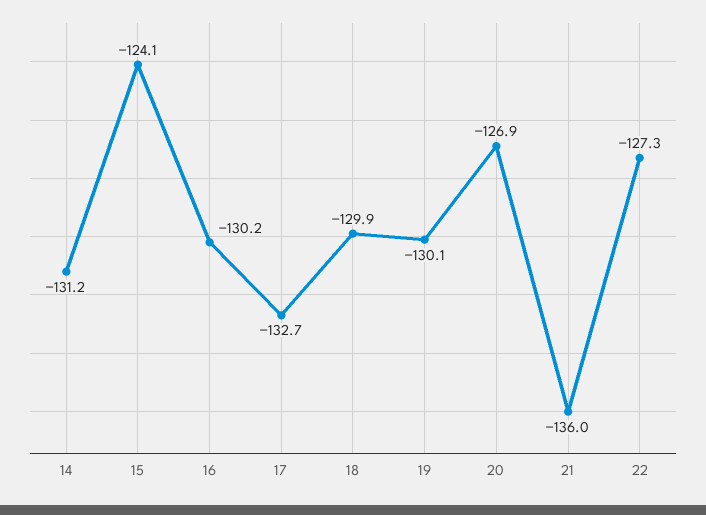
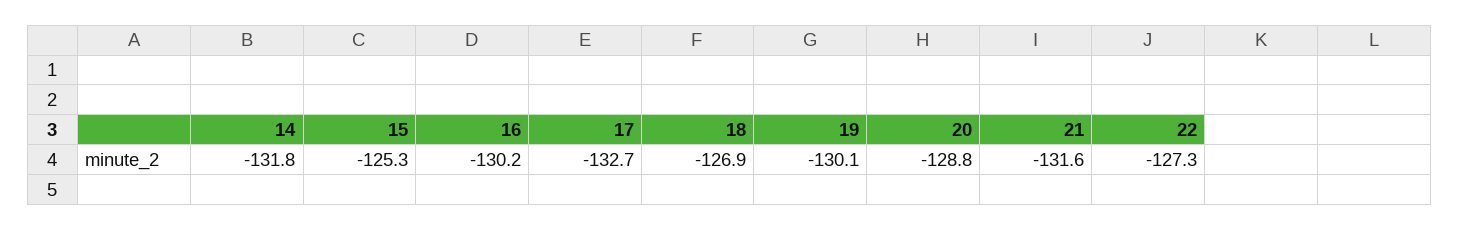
14: -131.2 -> -131.8
15: -124.1 -> -125.3
18: -129.9 -> -126.9
20: -126.9 -> -128.8
21: -136 -> -131.6

